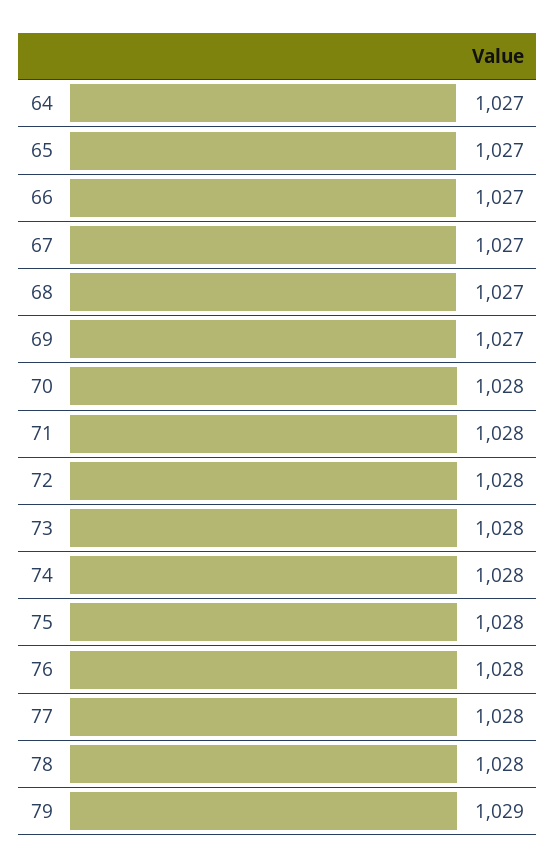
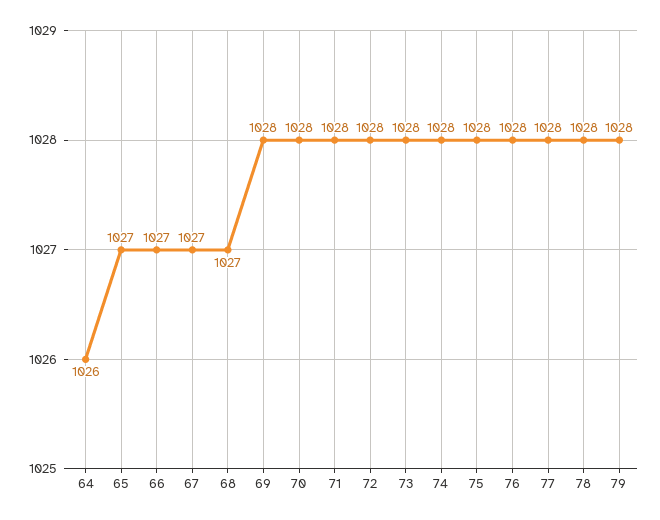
64: 1027 -> 1026
69: 1027 -> 1028
79: 1029 -> 1028

